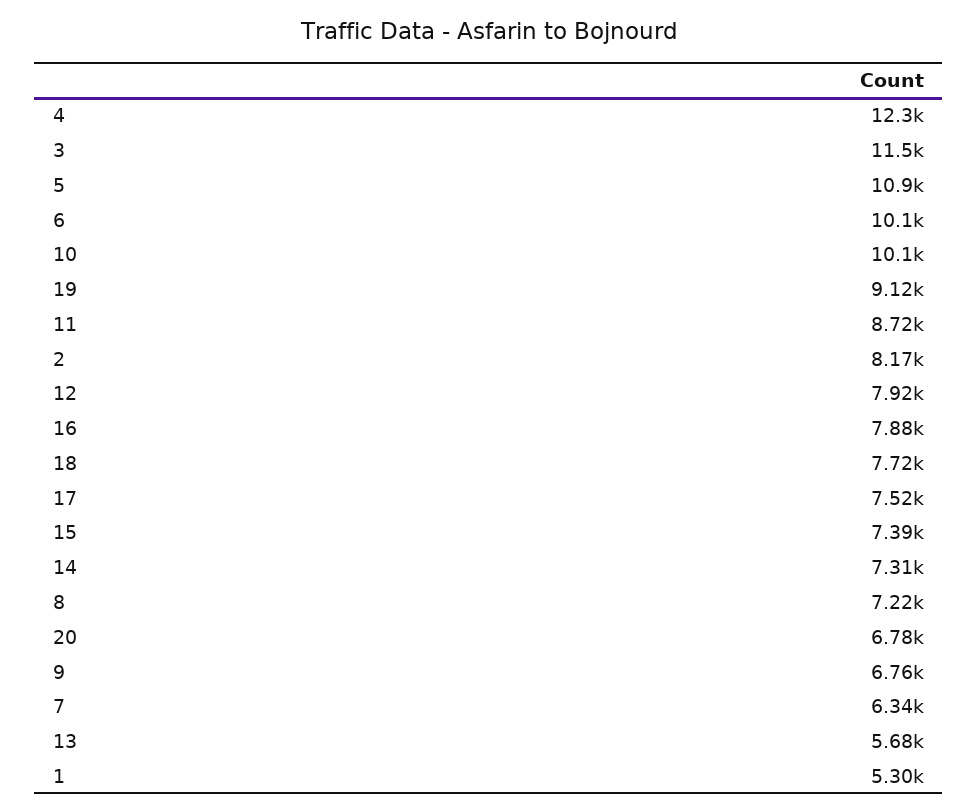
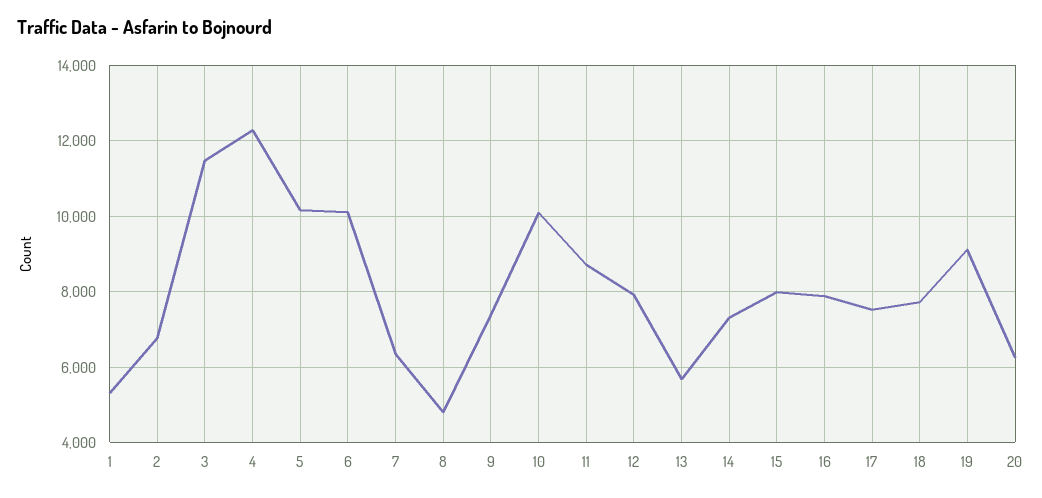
5: 10900 -> 10200
2: 8170 -> 6800
15: 7390 -> 8000
8: 7220 -> 4800
20: 6780 -> 6200
9: 6760 -> 7400

